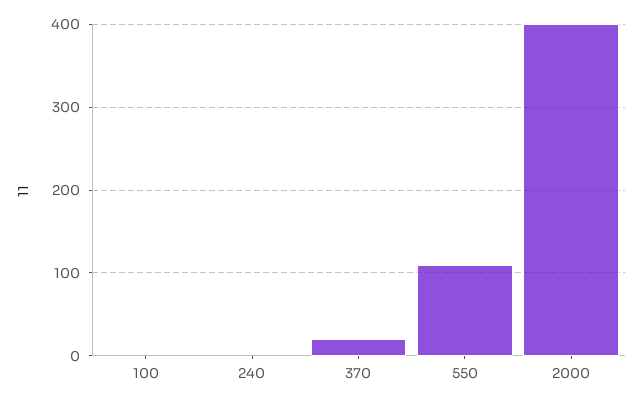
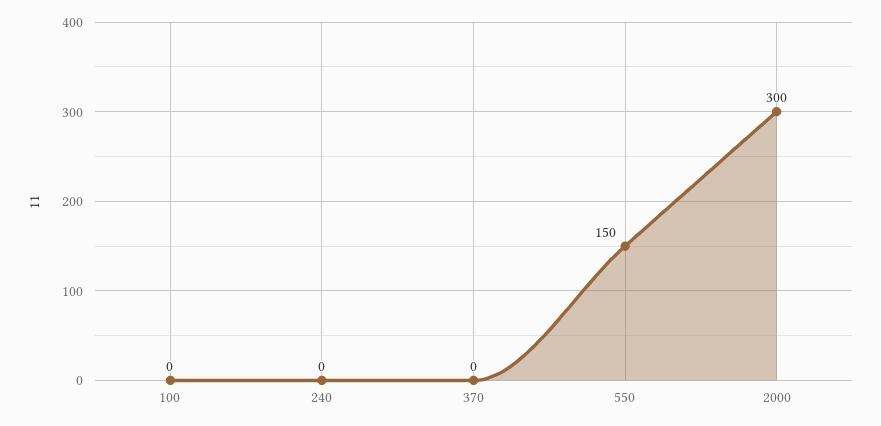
370: 20 -> 0
550: 110 -> 150
2000: 400 -> 300

